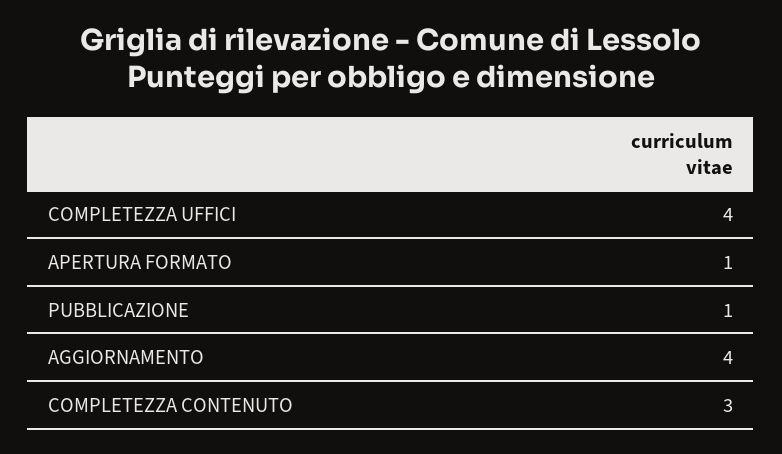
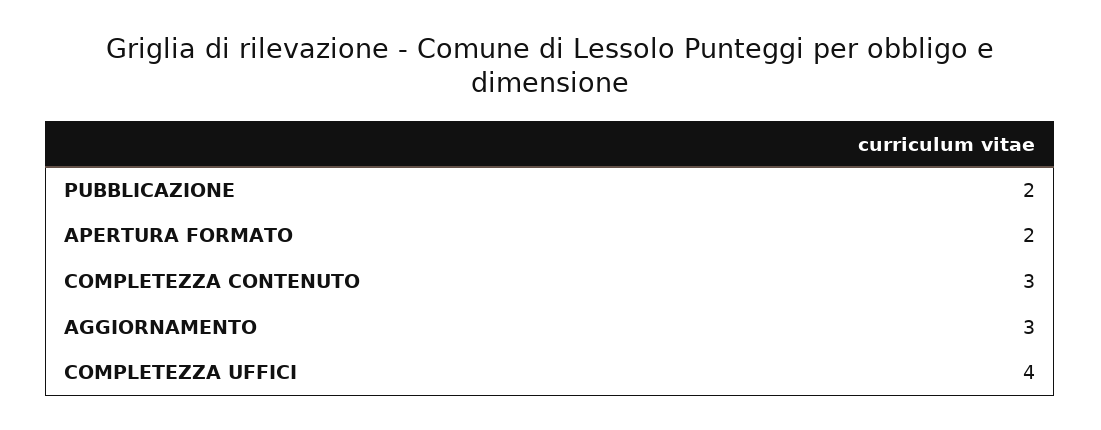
APERTURA FORMATO: 1 -> 2
PUBBLICAZIONE: 1 -> 2
AGGIORNAMENTO: 4 -> 3

